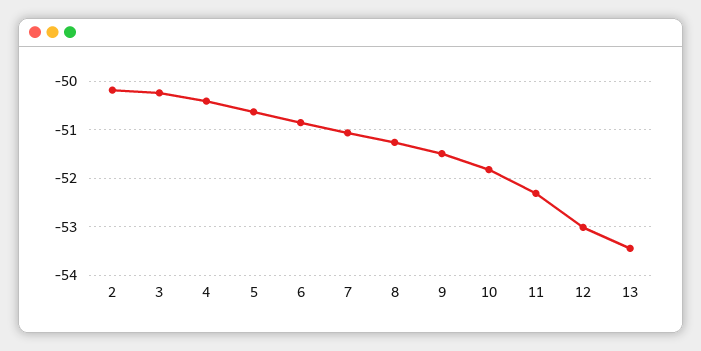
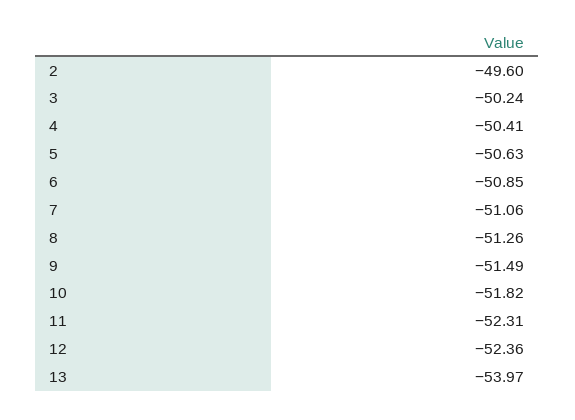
2: -50.2 -> -49.6
12: -53 -> -52.36
13: -53.4 -> -53.97

